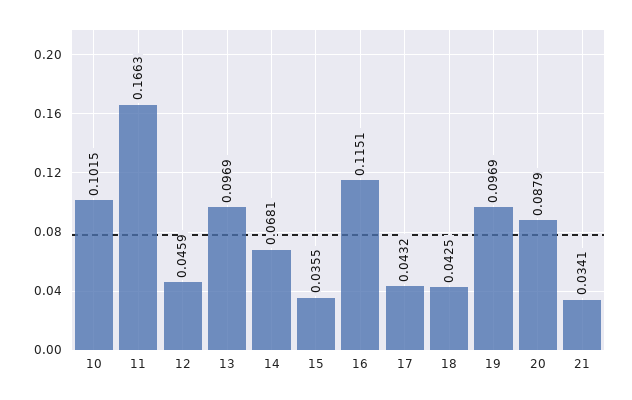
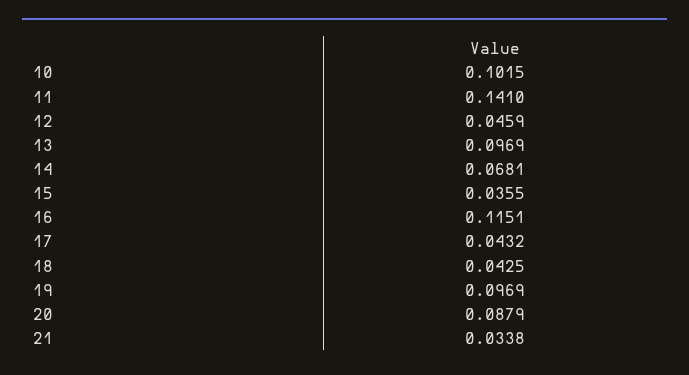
11: 0.1663 -> 0.141
21: 0.0341 -> 0.0338

